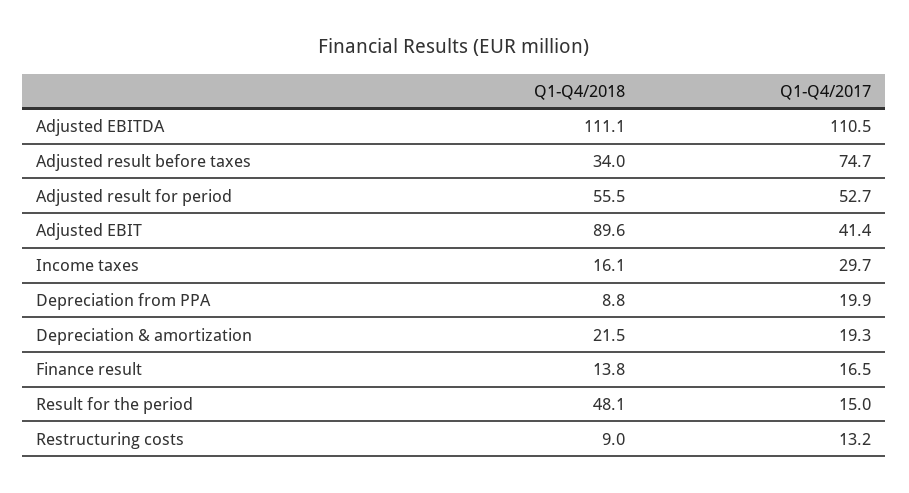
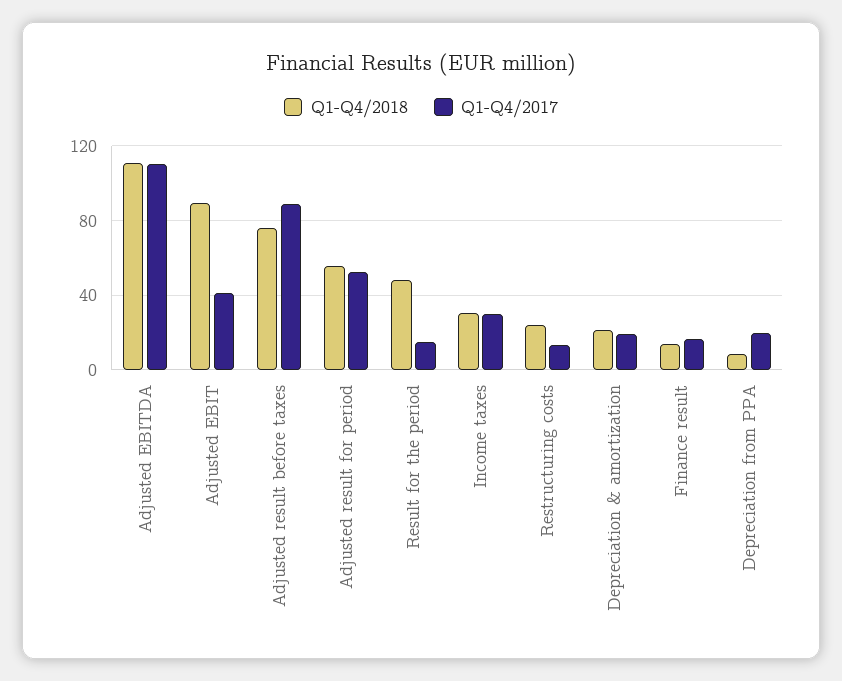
Q1-Q4/2018, Adjusted result before taxes: 34 -> 75
Q1-Q4/2017, Adjusted result before taxes: 74.7 -> 90
Q1-Q4/2018, Income taxes: 16.1 -> 30
Q1-Q4/2018, Restructuring costs: 9 -> 25

